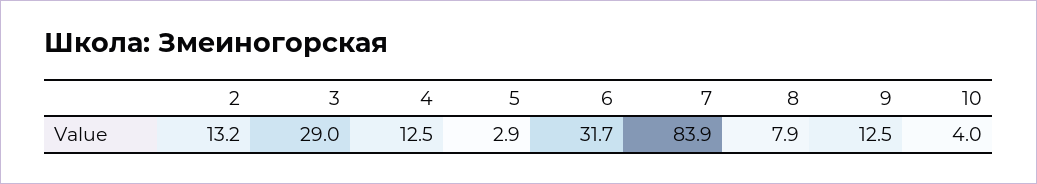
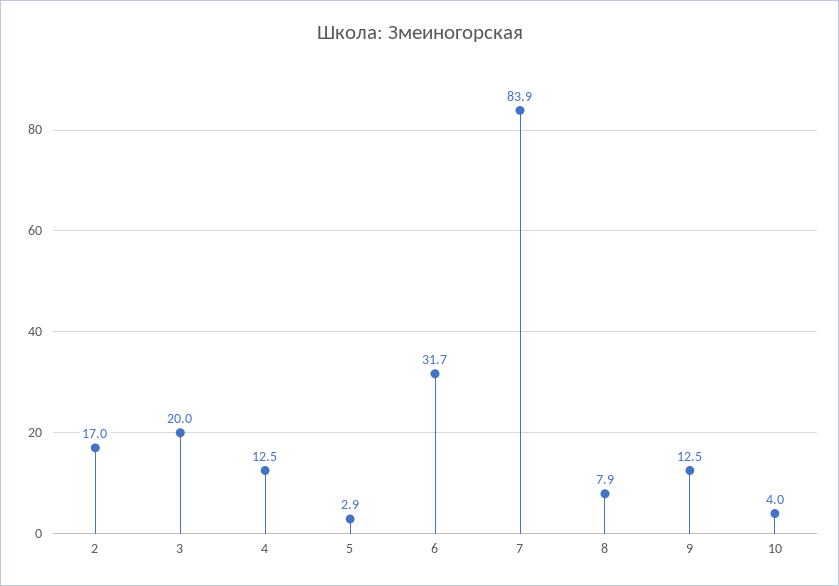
2: 13.2 -> 17
3: 29 -> 20

